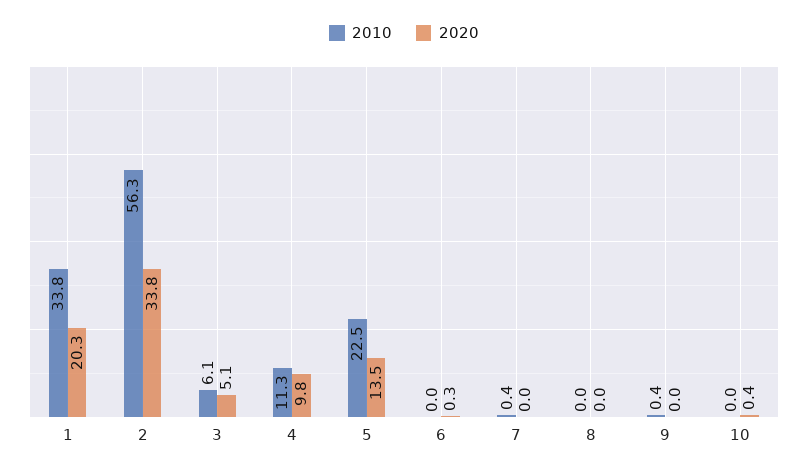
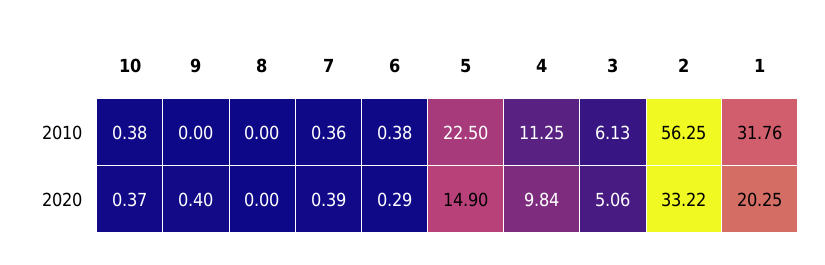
2010, 1: 33.8 -> 31.76
2020, 2: 33.8 -> 33.22
2020, 5: 13.5 -> 14.9
2010, 6: 0 -> 0.38
2020, 7: 0 -> 0.39
2010, 9: 0.4 -> 0
2020, 9: 0 -> 0.4
2010, 10: 0 -> 0.38

